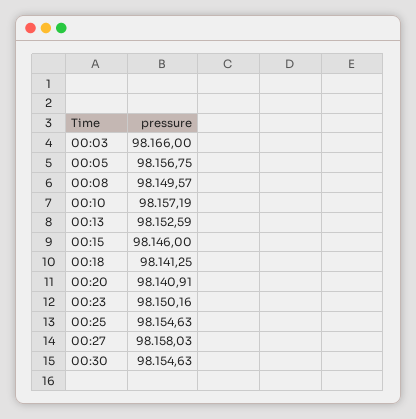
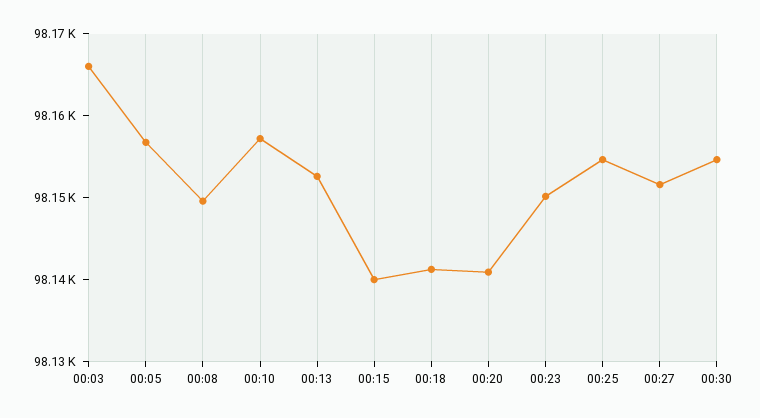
00:15: 98146 -> 98140
00:27: 98158.03 -> 98152

